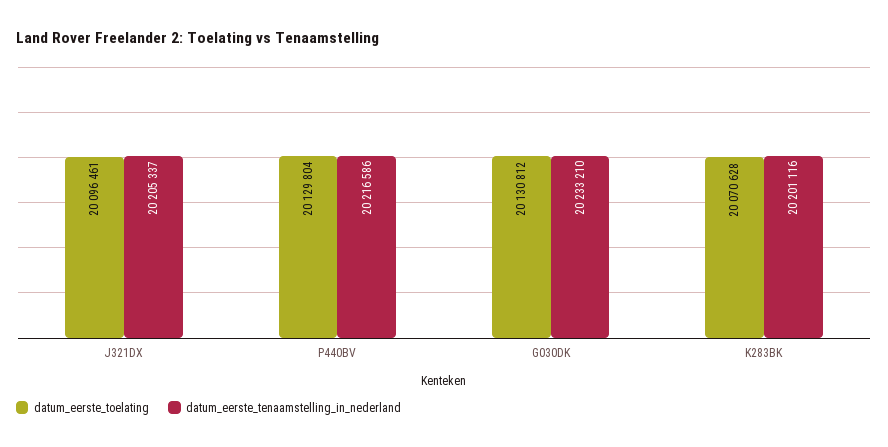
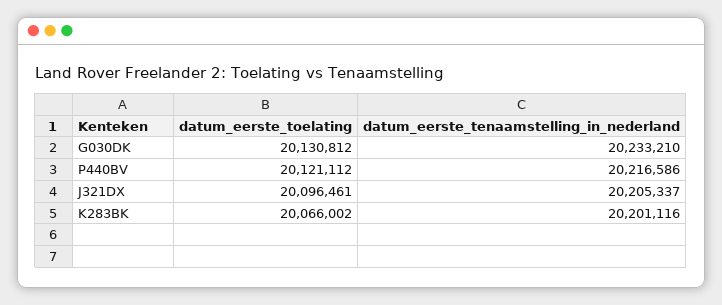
datum_eerste_toelating, P440BV: 20129804 -> 20121112
datum_eerste_toelating, K283BK: 20070628 -> 20066002

